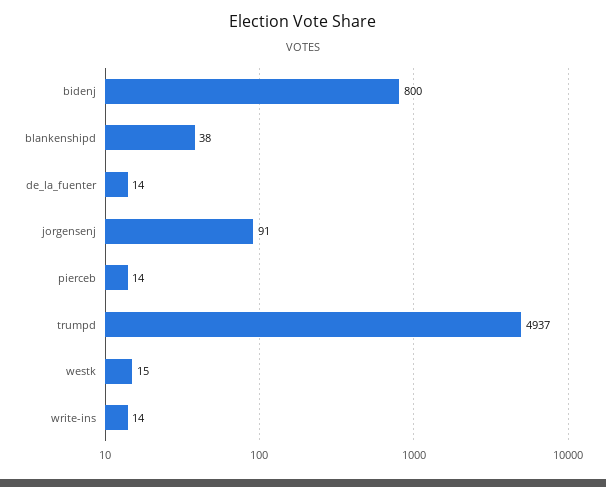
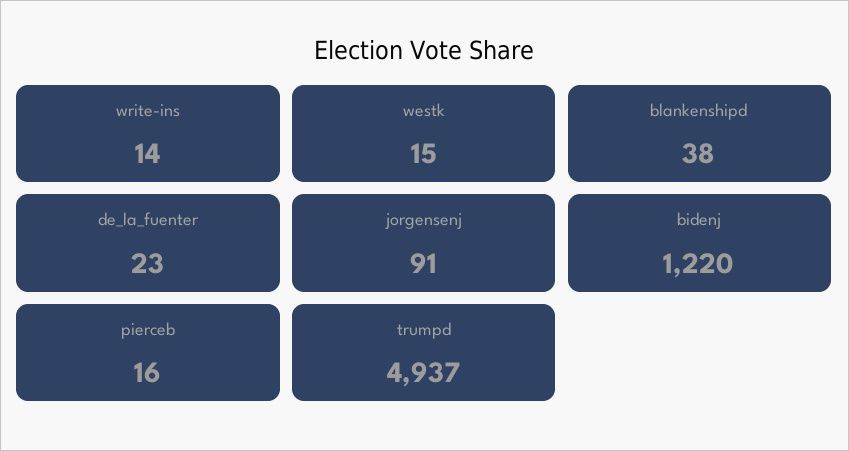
bidenj: 800 -> 1220
de_la_fuenter: 14 -> 23
pierceb: 14 -> 16

